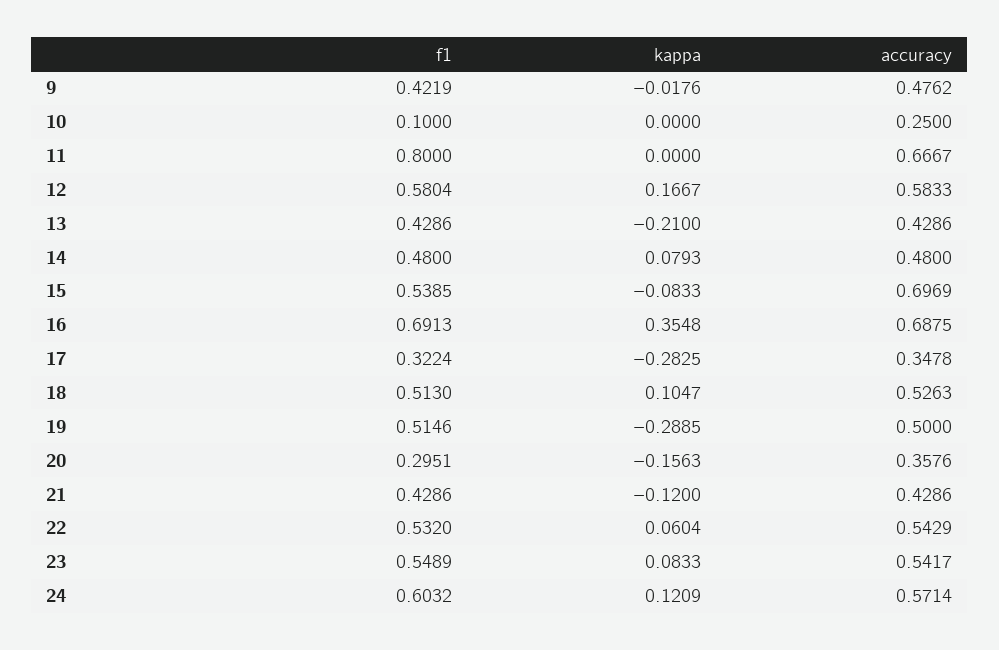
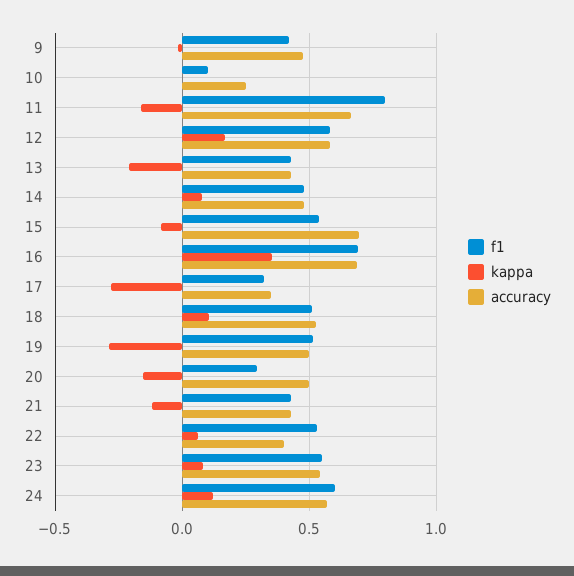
kappa, 11: 0 -> -0.15
accuracy, 20: 0.3576 -> 0.5
accuracy, 22: 0.5429 -> 0.4

